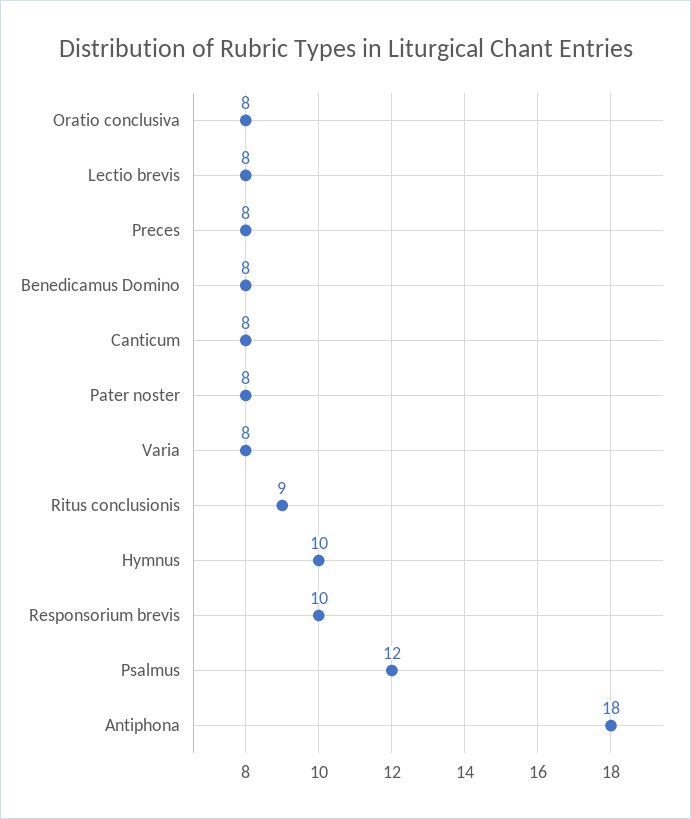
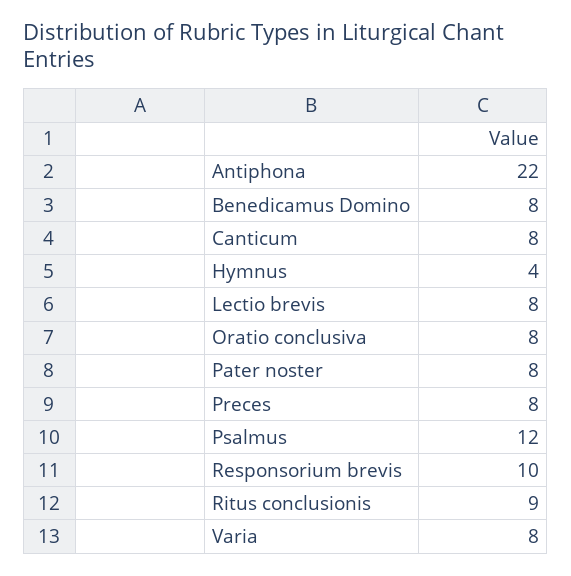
Hymnus: 10 -> 4
Antiphona: 18 -> 22

